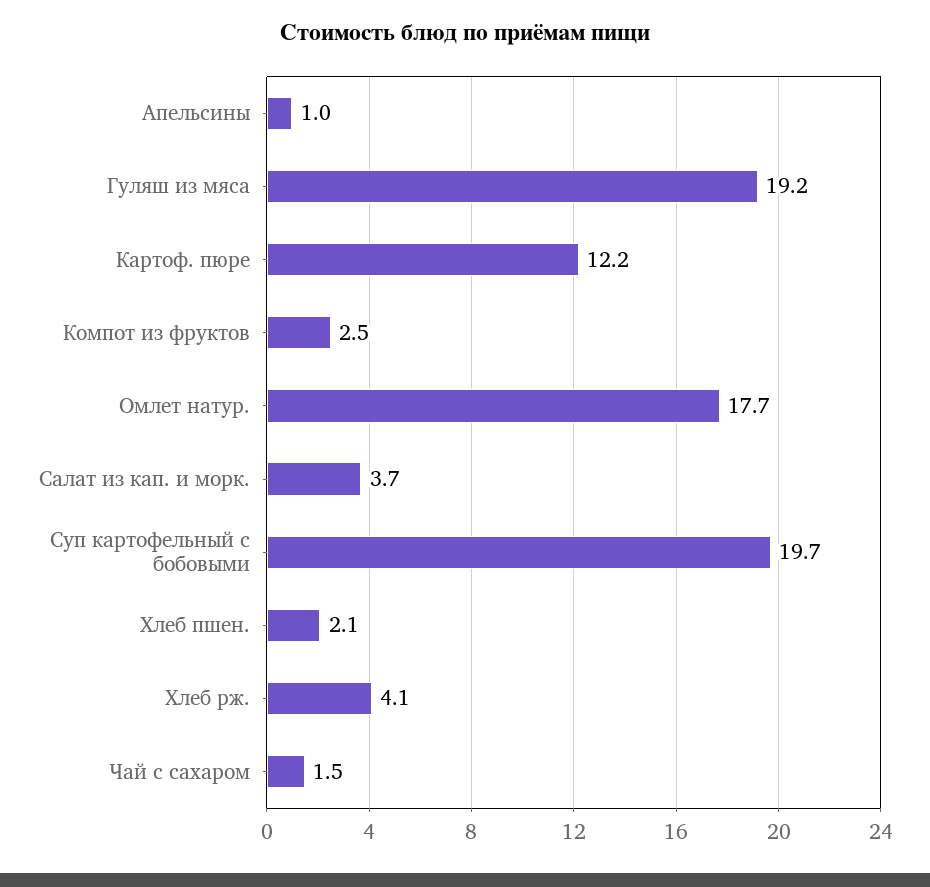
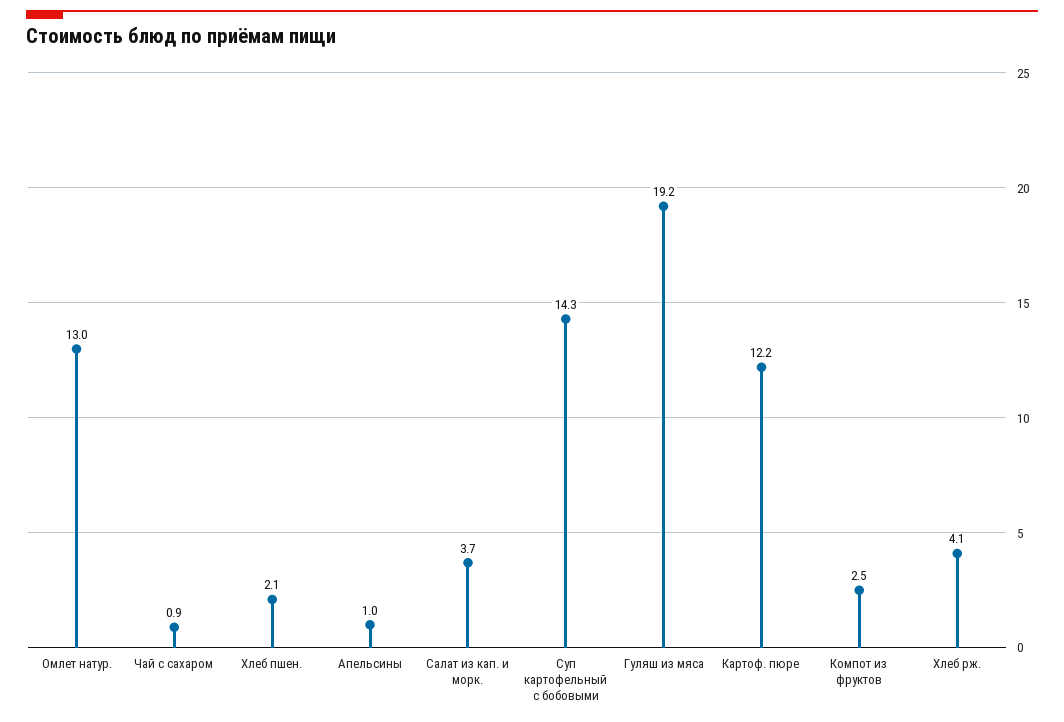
Омлет натур.: 17.7 -> 13
Суп картофельный с бобовыми: 19.7 -> 14.3
Чай с сахаром: 1.5 -> 0.9

